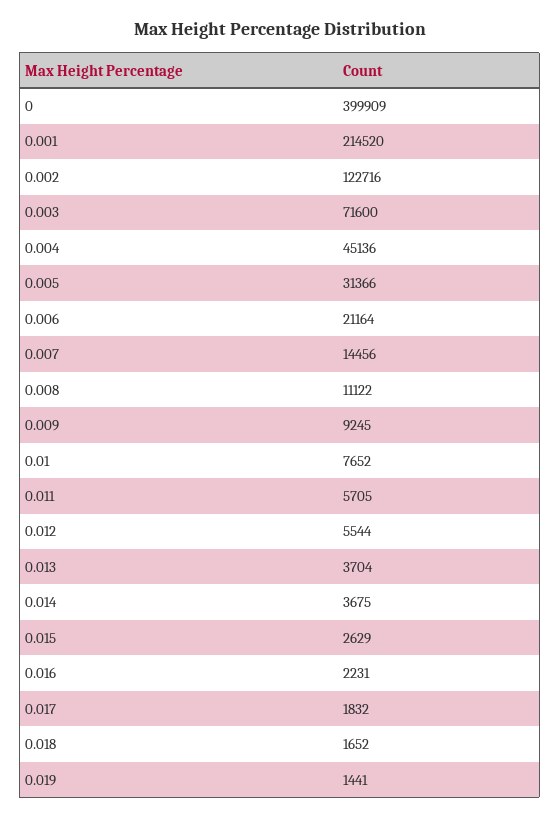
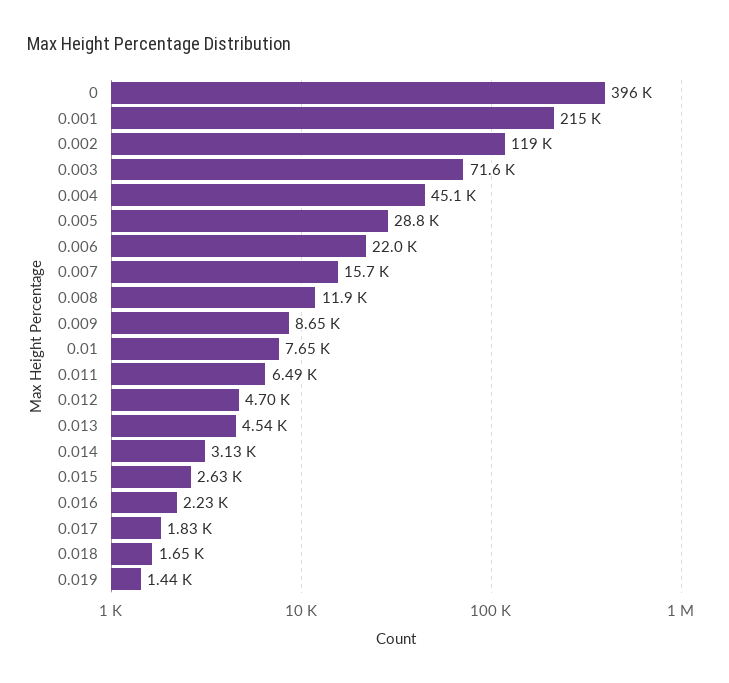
0: 399909 -> 396000
0.002: 122716 -> 119000
0.005: 31366 -> 28800
0.006: 21164 -> 22000
0.007: 14456 -> 15700
0.008: 11122 -> 11900
0.009: 9245 -> 8650
0.011: 5705 -> 6490
0.012: 5544 -> 4700
0.013: 3704 -> 4540
0.014: 3675 -> 3130

